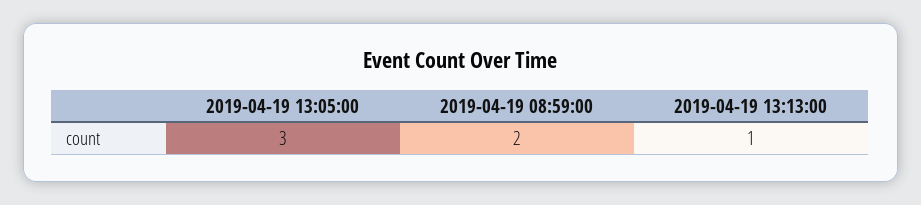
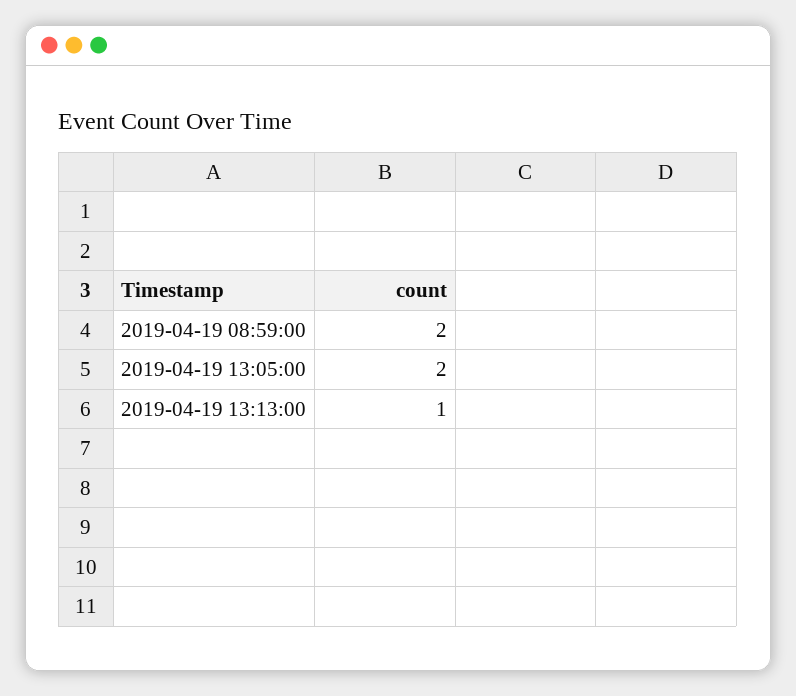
2019-04-19 13:05:00: 3 -> 2

